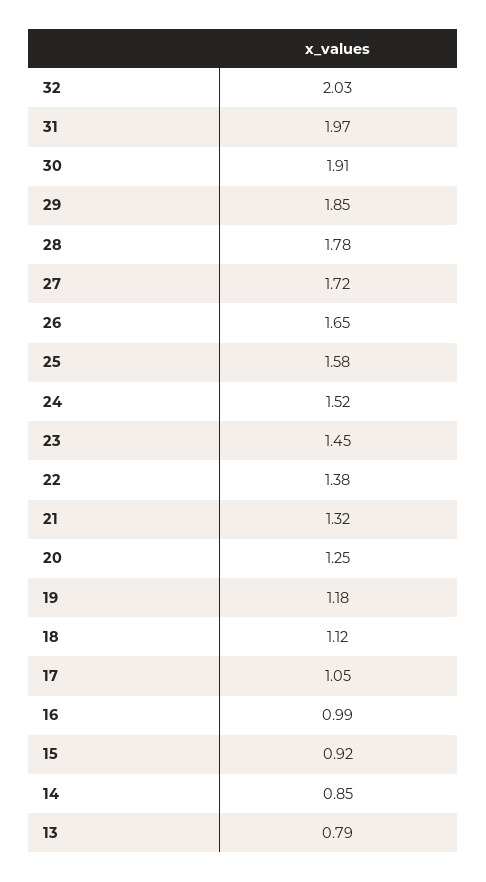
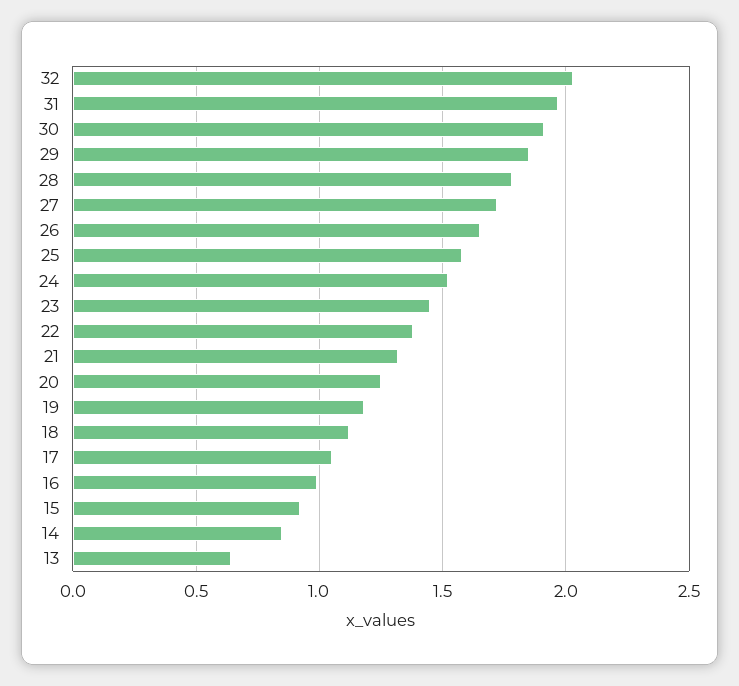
13: 0.79 -> 0.65

